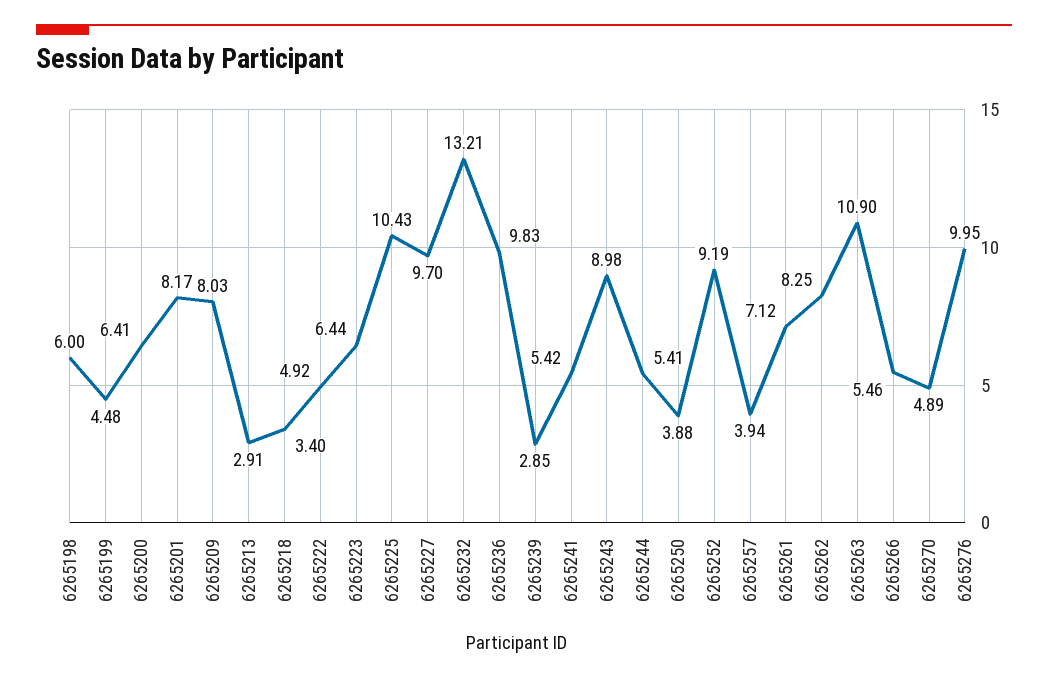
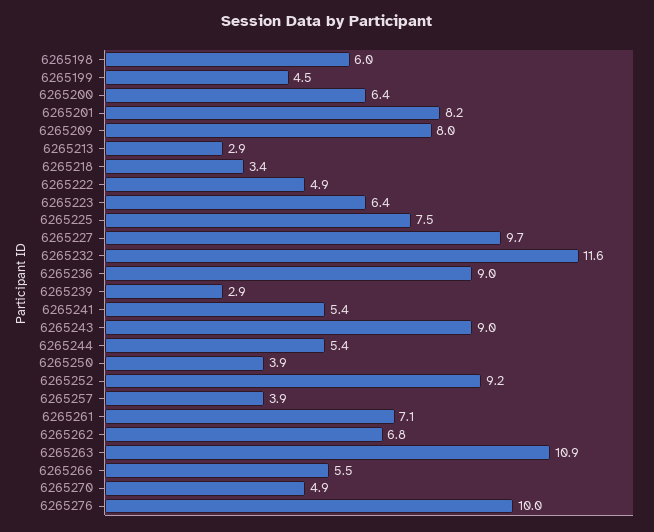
6265225: 10.43 -> 7.5
6265232: 13.21 -> 11.6
6265236: 9.83 -> 9
6265262: 8.25 -> 6.8

